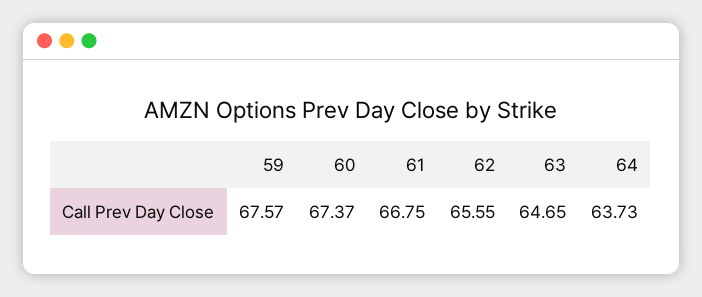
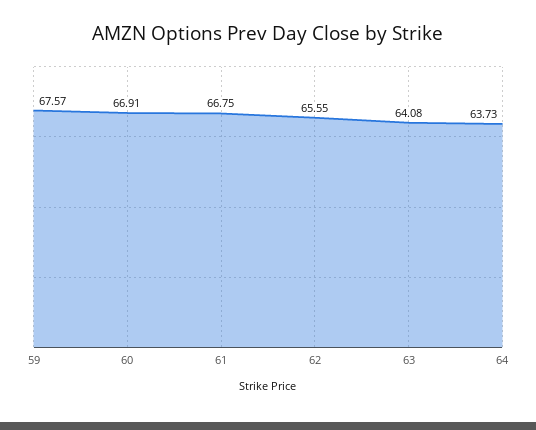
60: 67.37 -> 66.91
63: 64.65 -> 64.08

